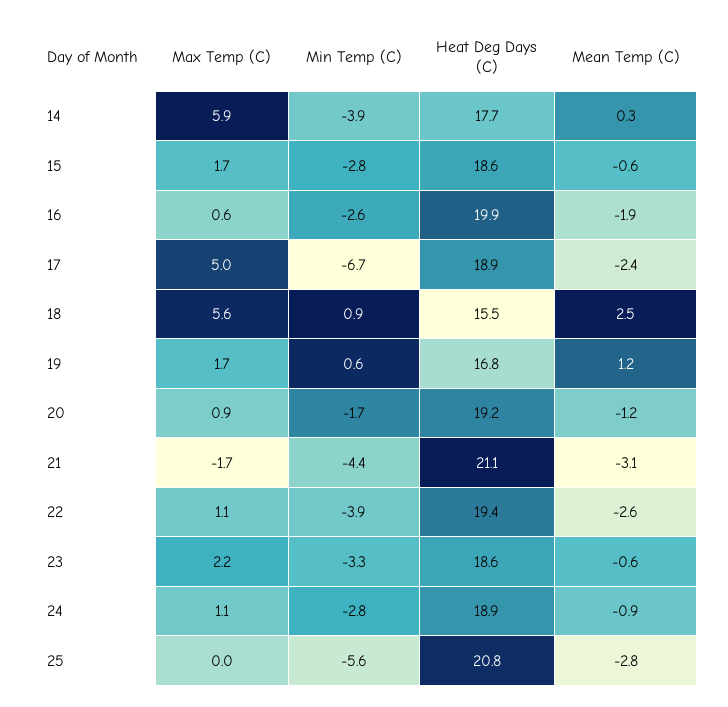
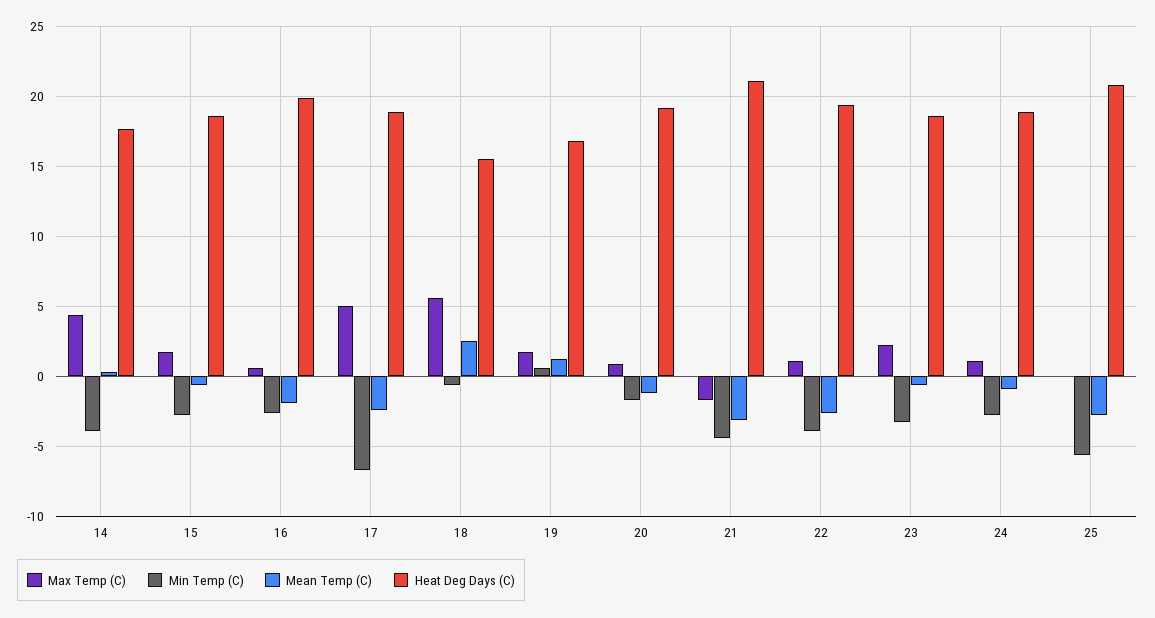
Max Temp (C), 14: 5.9 -> 4.5
Min Temp (C), 18: 0.9 -> -0.5

